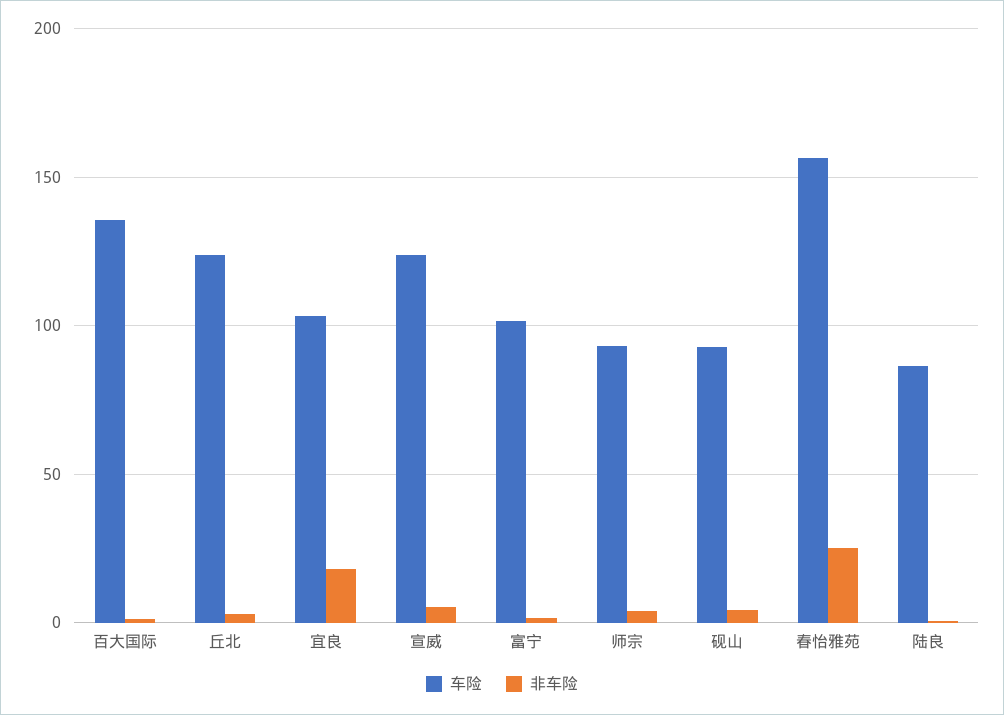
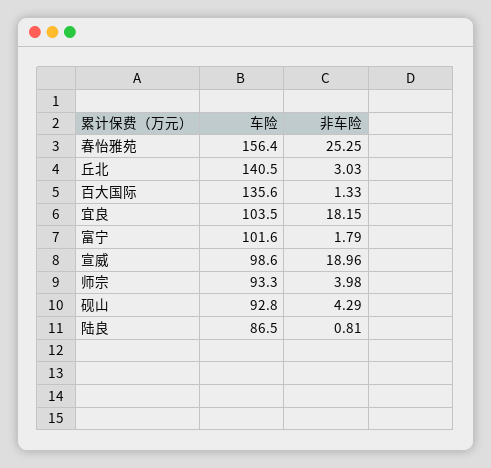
车险, 丘北: 125 -> 140.5
车险, 宣威: 125 -> 98.6
非车险, 宣威: 5 -> 18.96

